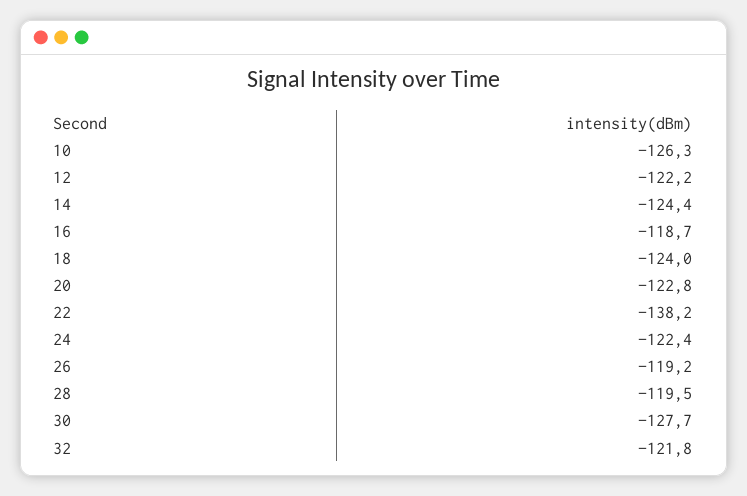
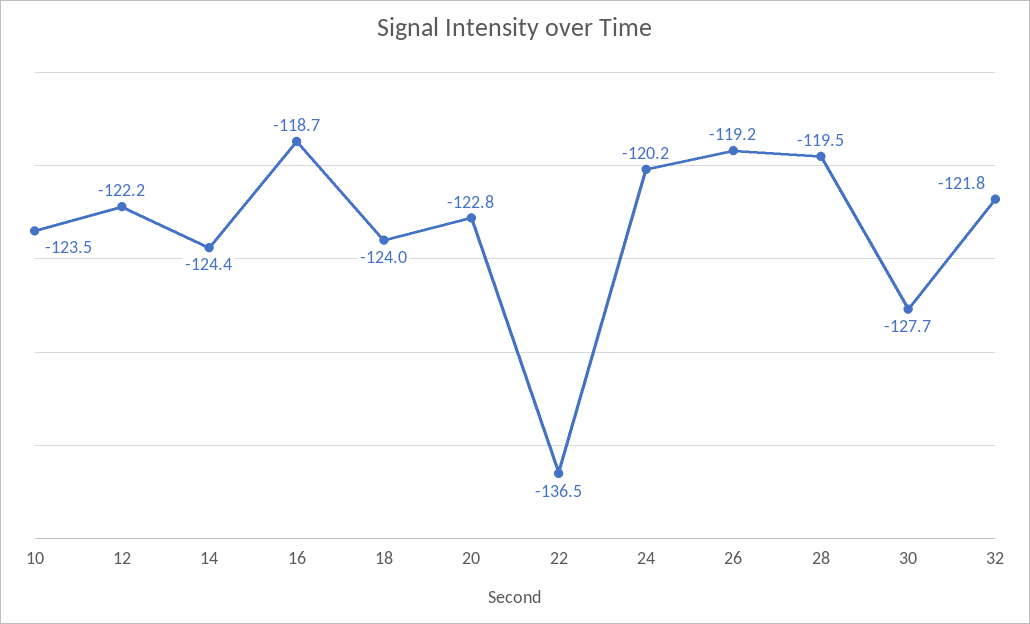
10: -126.3 -> -123.5
22: -138.2 -> -136.5
24: -122.4 -> -120.2

